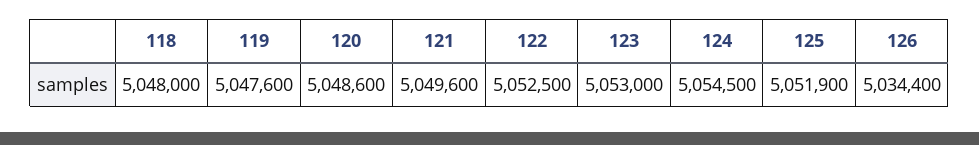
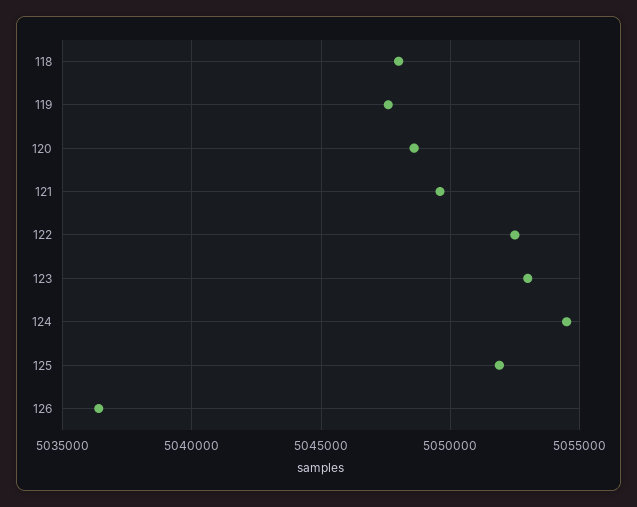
126: 5034400 -> 5036500

